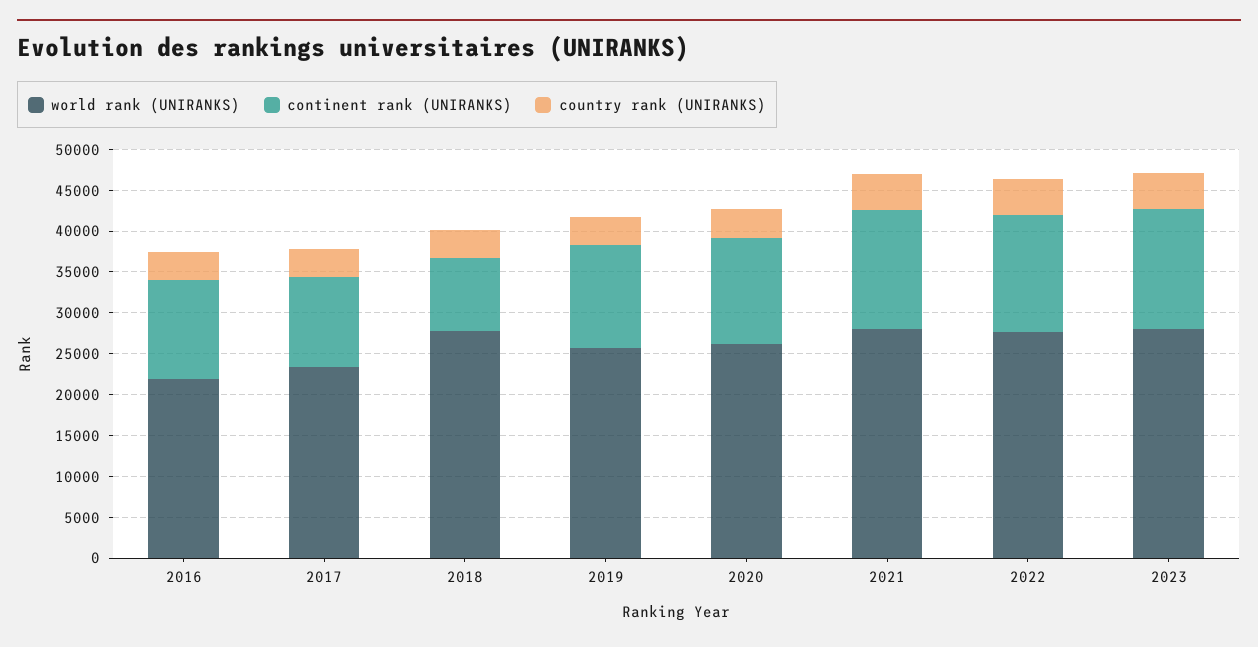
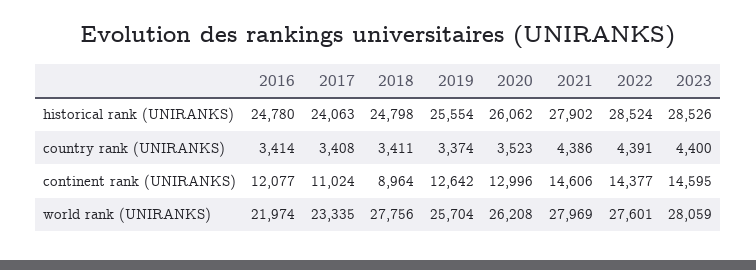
historical rank (UNIRANKS), 2016: none -> 24780
historical rank (UNIRANKS), 2017: none -> 24063
historical rank (UNIRANKS), 2018: none -> 24798
historical rank (UNIRANKS), 2019: none -> 25554
historical rank (UNIRANKS), 2020: none -> 26062
historical rank (UNIRANKS), 2021: none -> 27902
historical rank (UNIRANKS), 2022: none -> 28524
historical rank (UNIRANKS), 2023: none -> 28526

